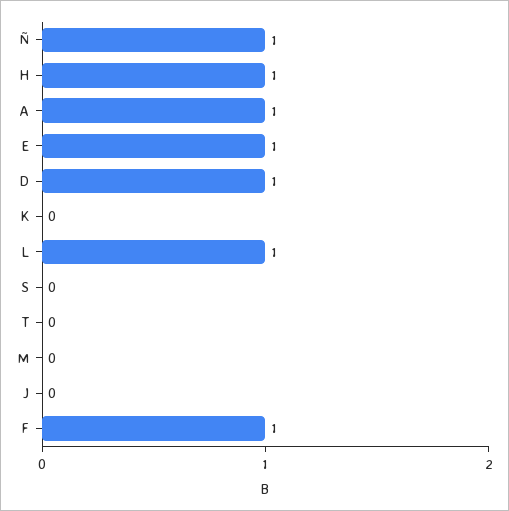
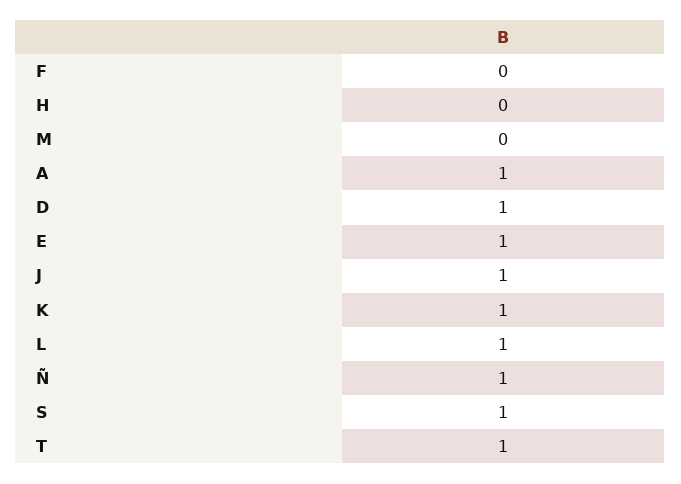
H: 1 -> 0
K: 0 -> 1
S: 0 -> 1
T: 0 -> 1
J: 0 -> 1
F: 1 -> 0

